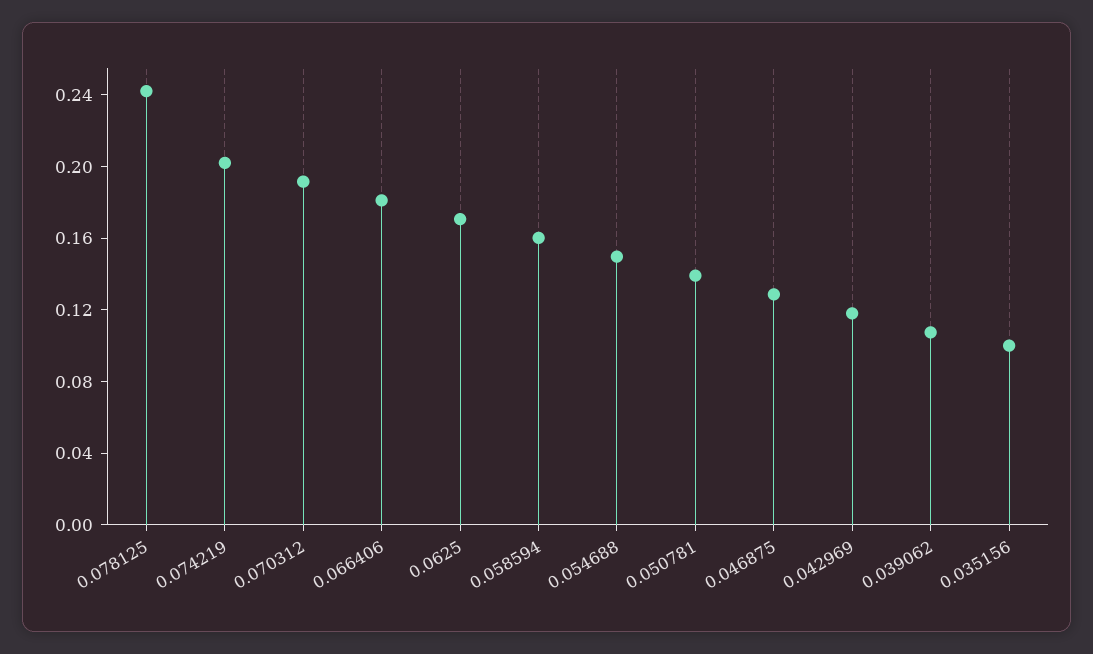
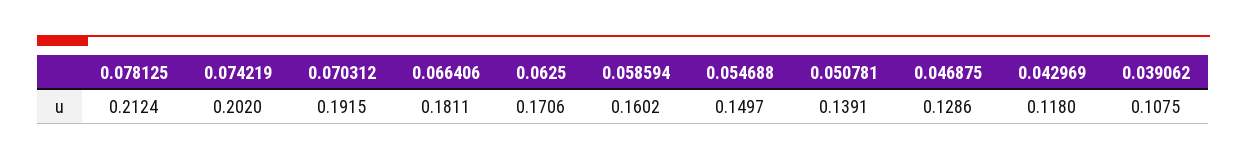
0.078125: 0.24 -> 0.2124
0.035156: 0.1 -> none

